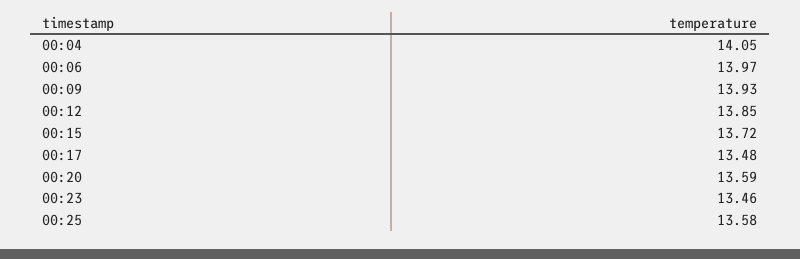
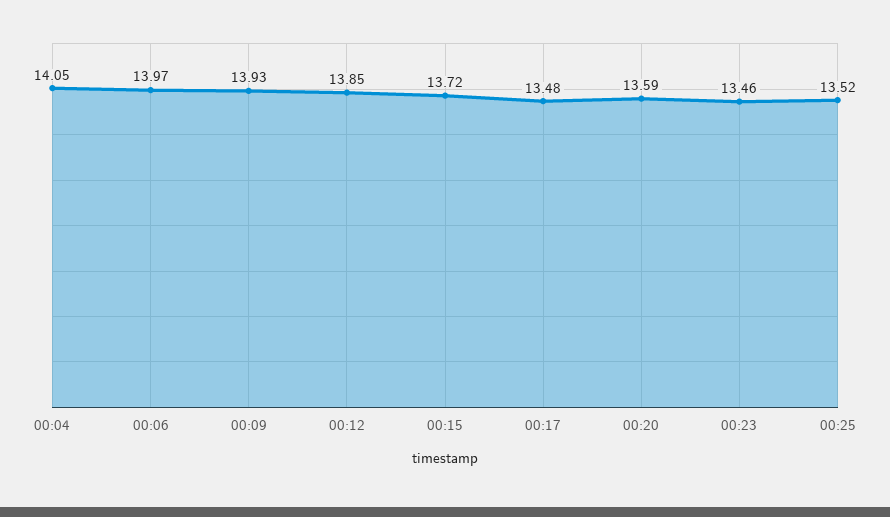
00:25: 13.58 -> 13.52

